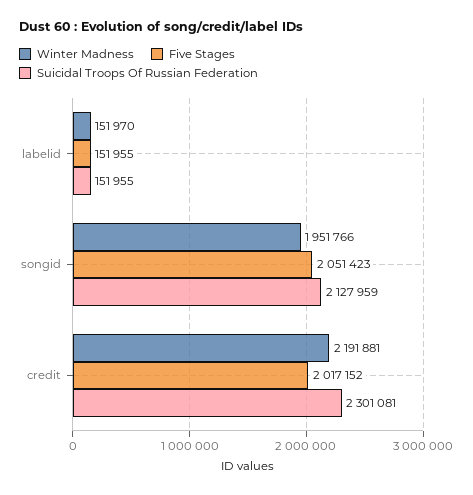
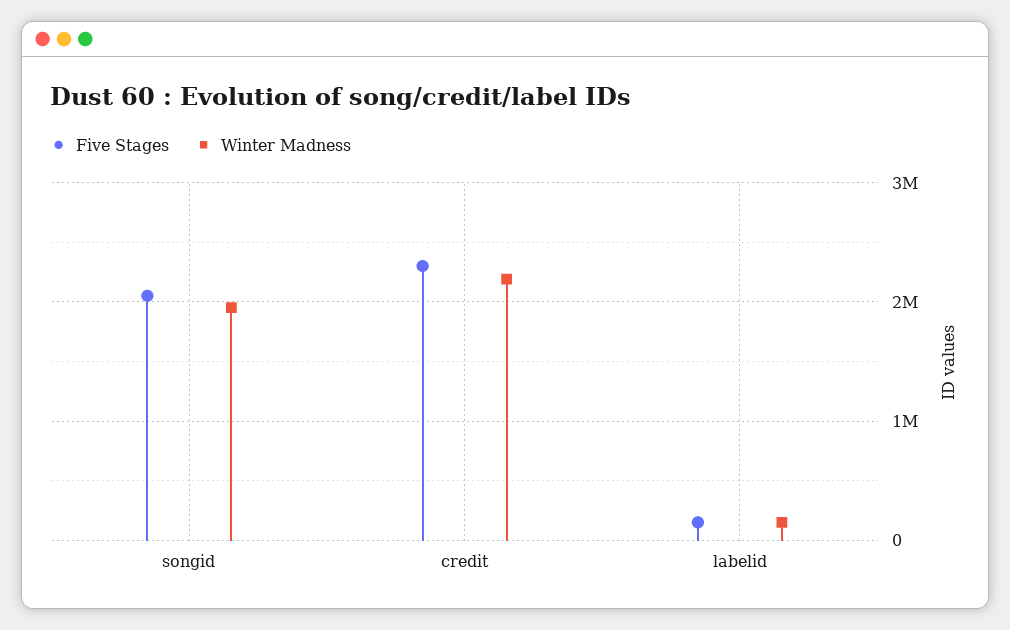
Suicidal Troops Of Russian Federation, labelid: 151955 -> none
Suicidal Troops Of Russian Federation, songid: 2127959 -> none
Five Stages, credit: 2017152 -> 2300000
Suicidal Troops Of Russian Federation, credit: 2301081 -> none

